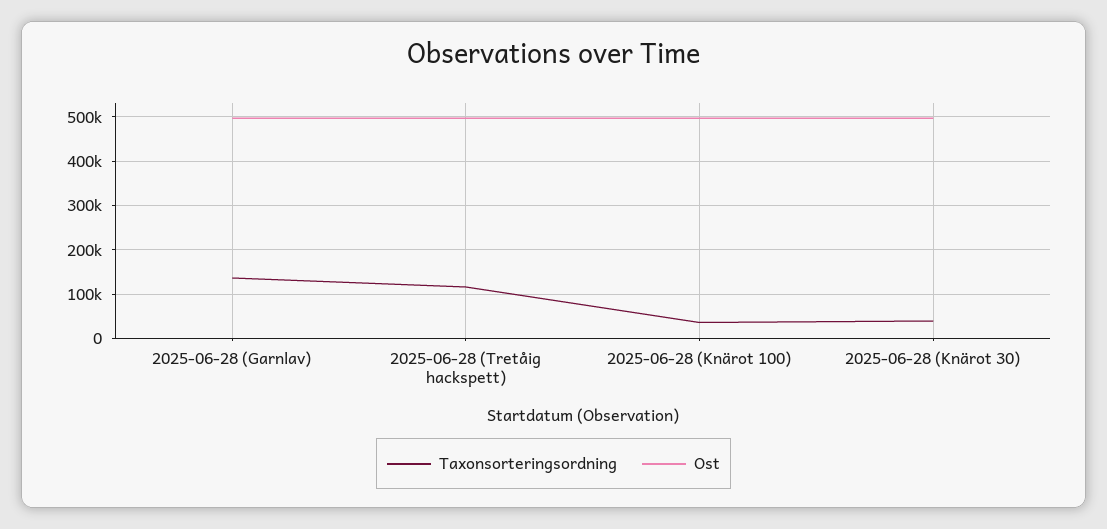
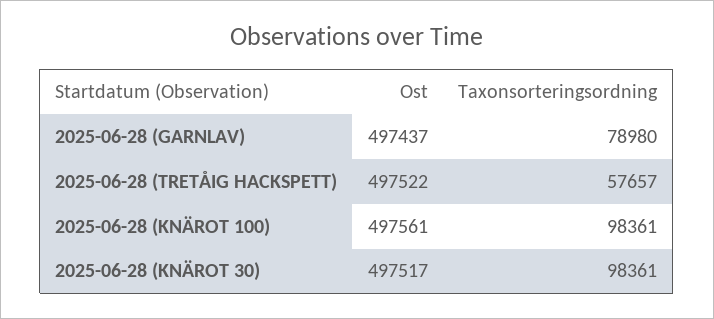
Taxonsorteringsordning, 2025-06-28 (Garnlav): 140000 -> 78980
Taxonsorteringsordning, 2025-06-28 (Tretåig hackspett): 120000 -> 57657
Taxonsorteringsordning, 2025-06-28 (Knärot 100): 40000 -> 98361
Taxonsorteringsordning, 2025-06-28 (Knärot 30): 40000 -> 98361

